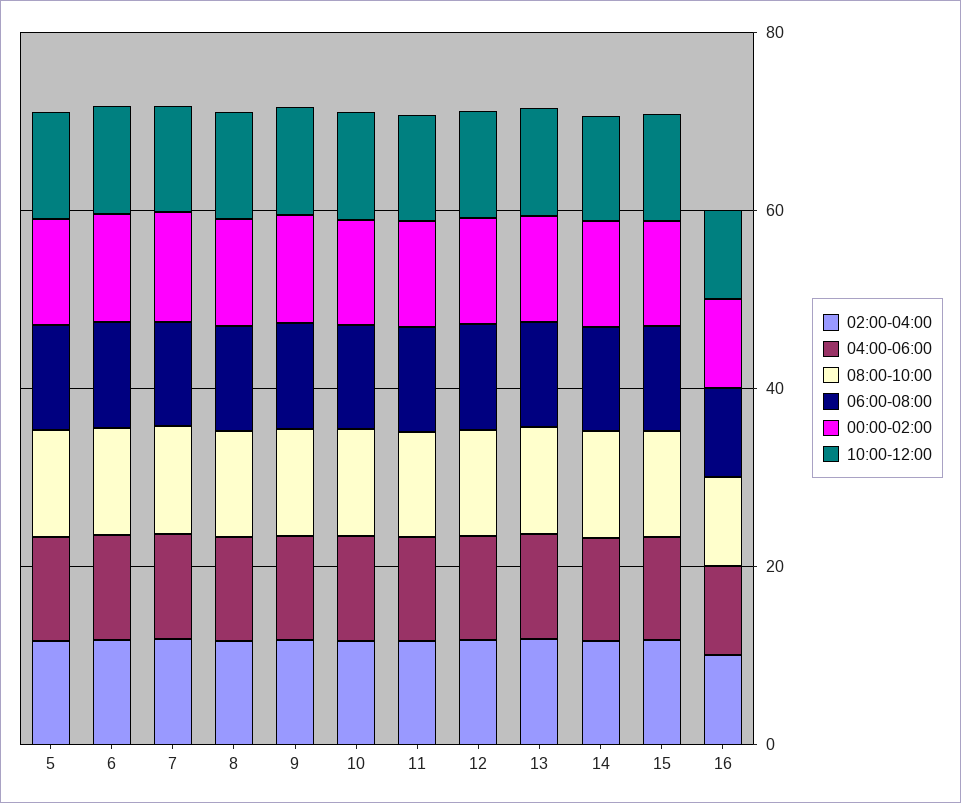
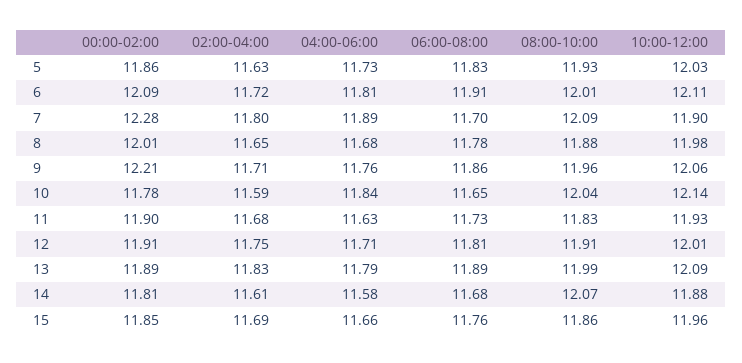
02:00-04:00, 16: 10 -> none
04:00-06:00, 16: 10 -> none
08:00-10:00, 16: 10 -> none
06:00-08:00, 16: 10 -> none
00:00-02:00, 16: 10 -> none
10:00-12:00, 16: 10 -> none

